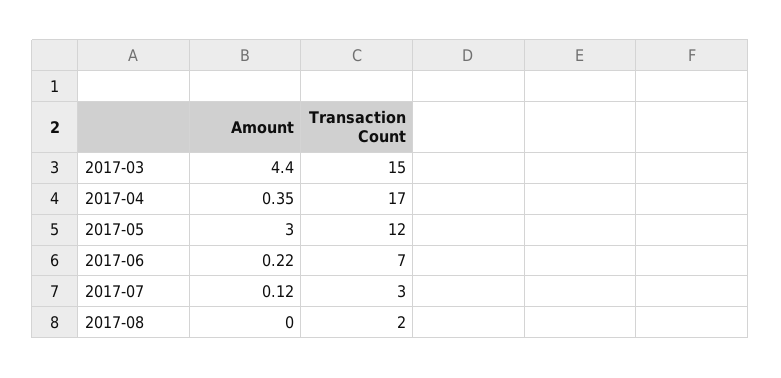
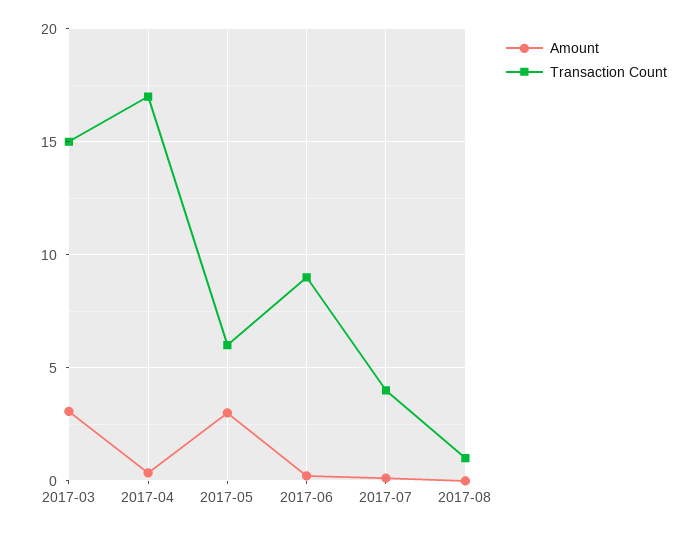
Amount, 2017-03: 4.4 -> 3
Transaction Count, 2017-05: 12 -> 6
Transaction Count, 2017-06: 7 -> 9
Transaction Count, 2017-07: 3 -> 4
Transaction Count, 2017-08: 2 -> 1

